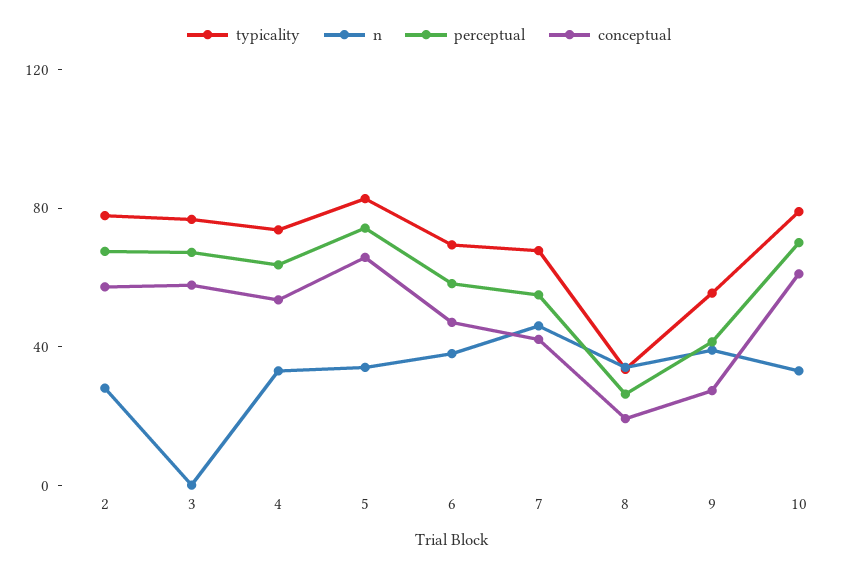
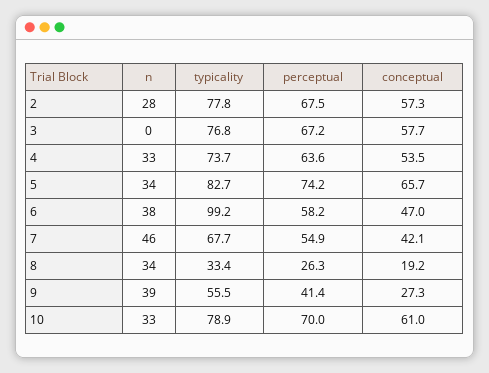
typicality, 6: 70 -> 99.2

